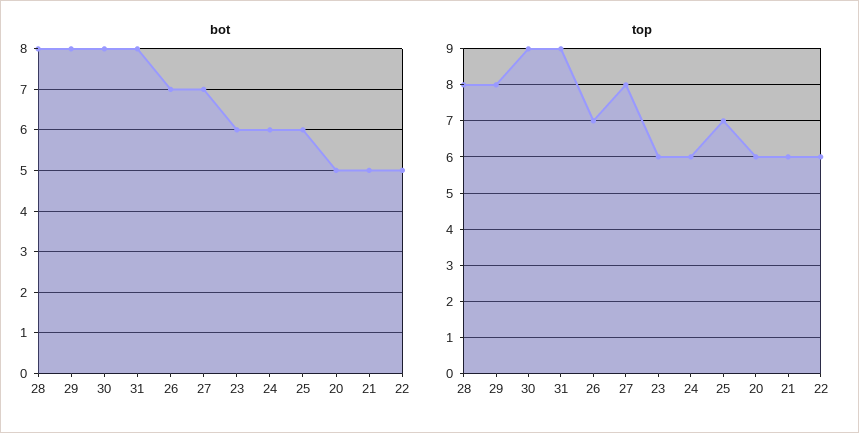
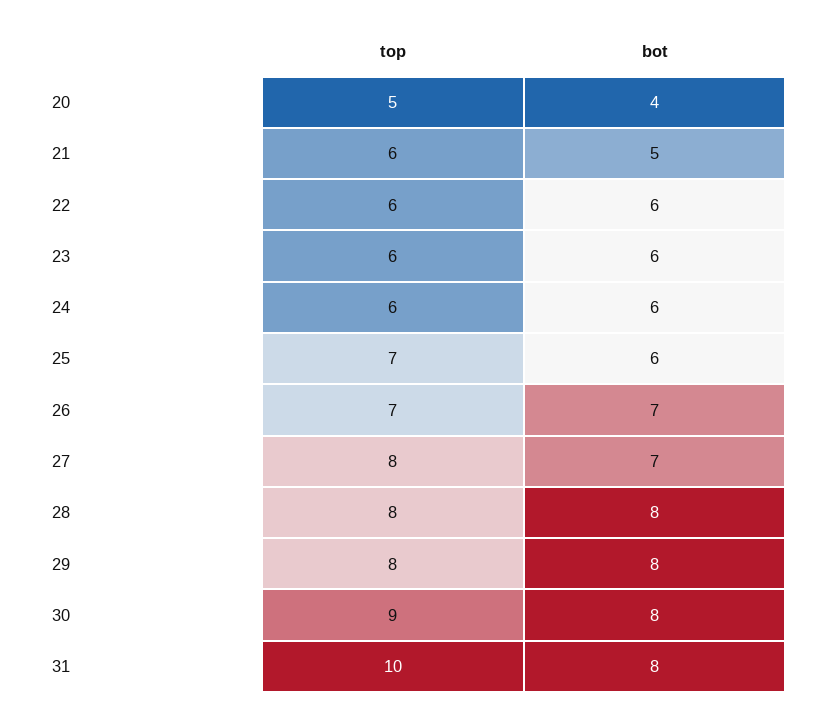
bot, 20: 5 -> 4
bot, 22: 5 -> 6
top, 31: 9 -> 10
top, 20: 6 -> 5

